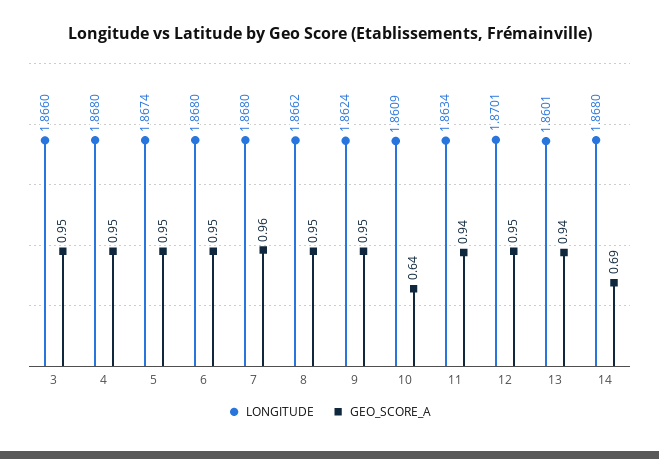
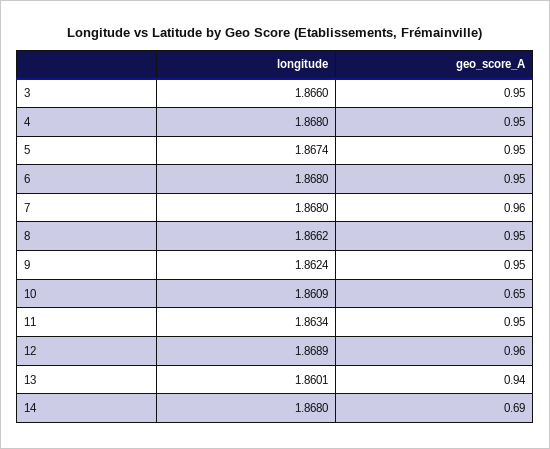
GEO_SCORE_A, 10: 0.64 -> 0.65
GEO_SCORE_A, 11: 0.94 -> 0.95
LONGITUDE, 12: 1.8701 -> 1.8689
GEO_SCORE_A, 12: 0.95 -> 0.96

